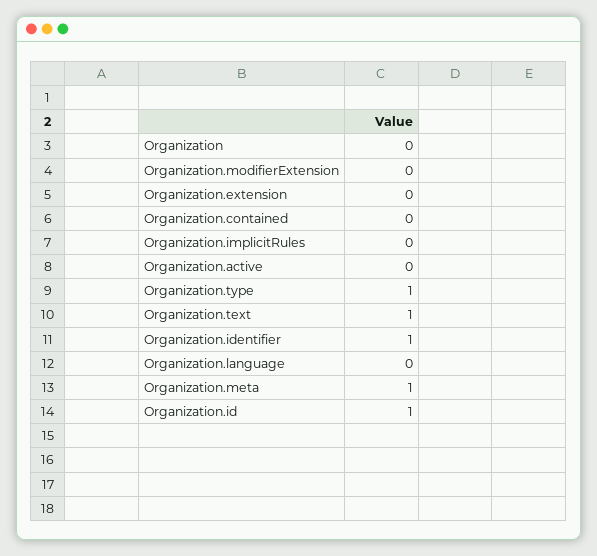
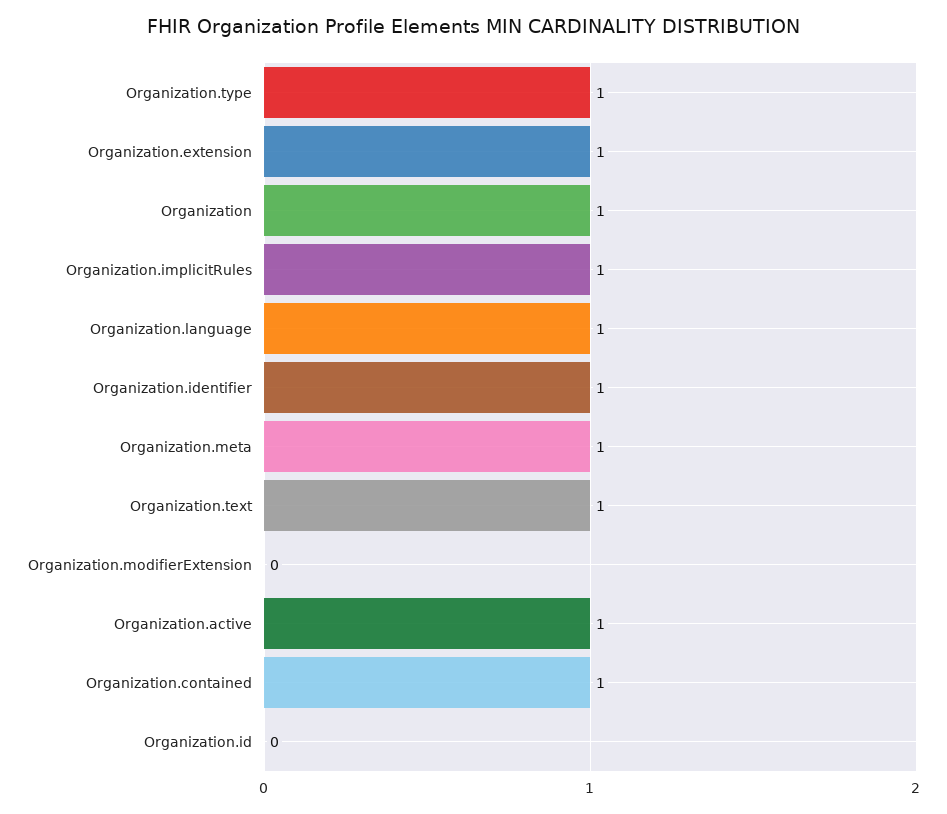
Organization: 0 -> 1
Organization.extension: 0 -> 1
Organization.contained: 0 -> 1
Organization.implicitRules: 0 -> 1
Organization.active: 0 -> 1
Organization.language: 0 -> 1
Organization.id: 1 -> 0

